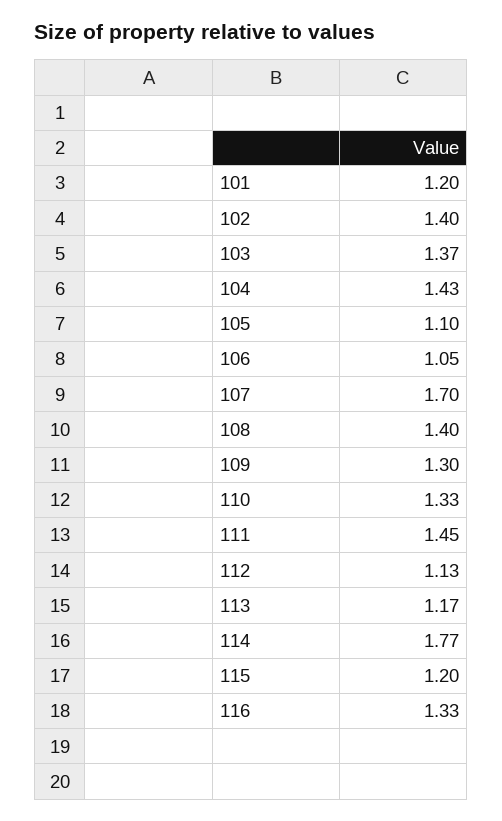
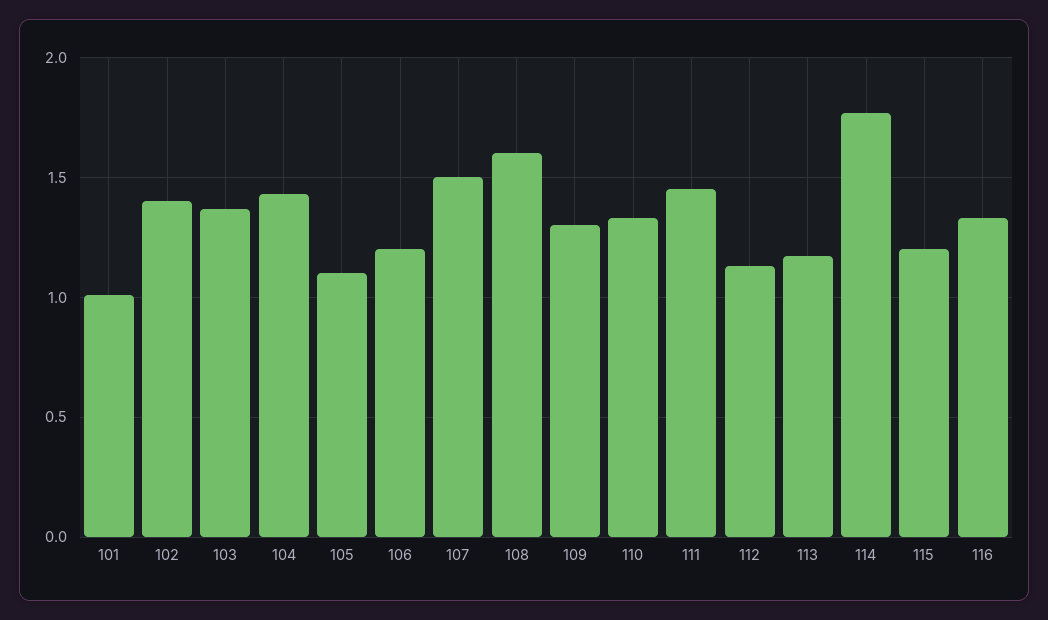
101: 1.2 -> 1
106: 1.05 -> 1.2
107: 1.7 -> 1.5
108: 1.4 -> 1.6

